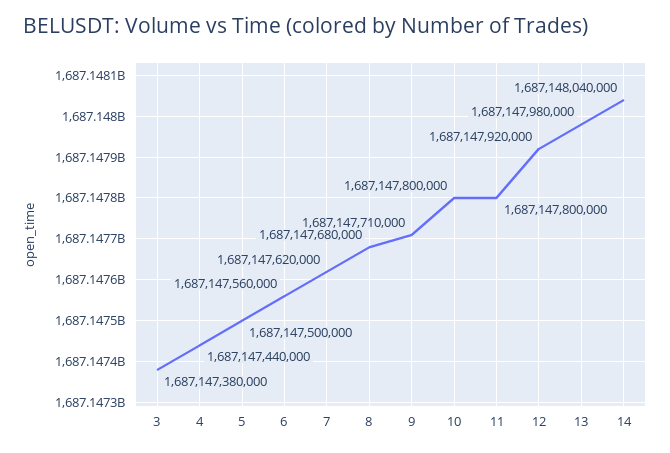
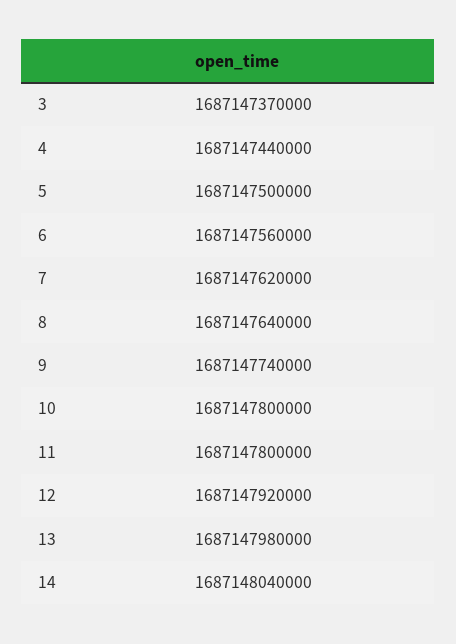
3: 1687147380000 -> 1687147370000
8: 1687147680000 -> 1687147640000
9: 1687147710000 -> 1687147740000

